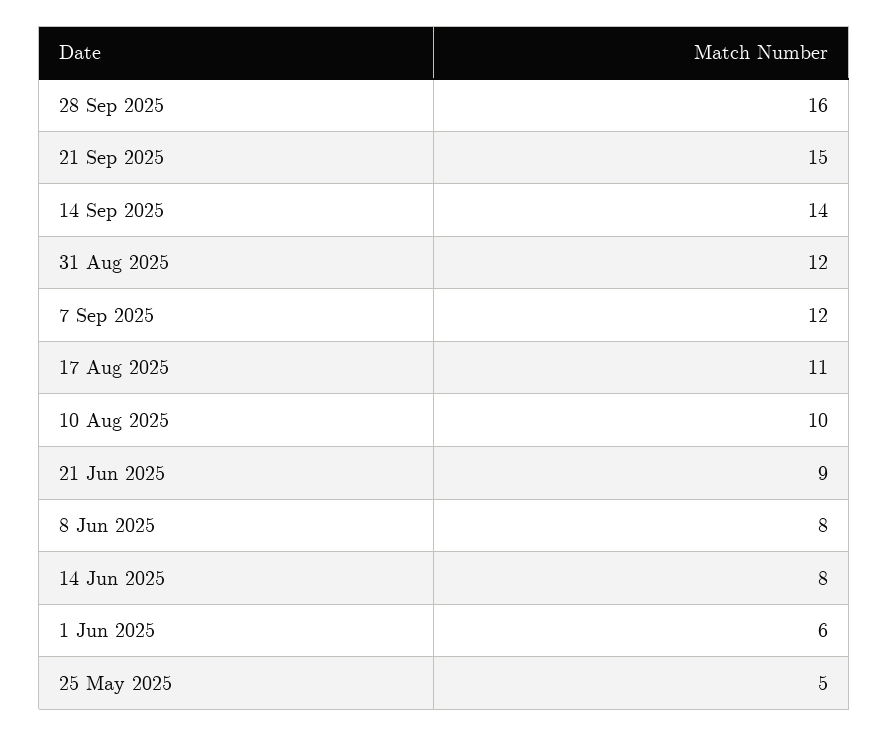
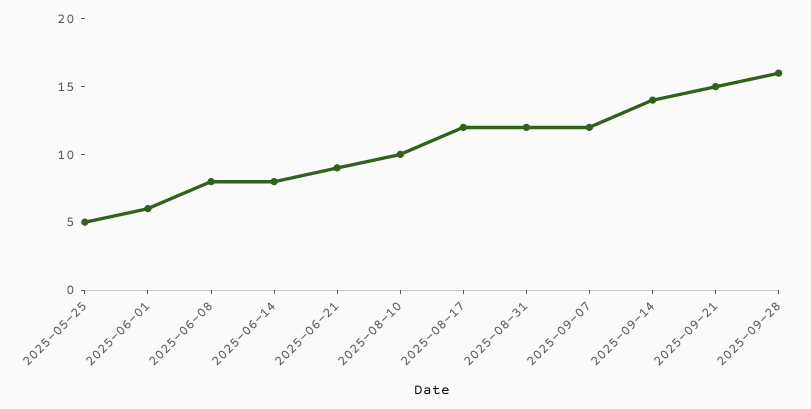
17 Aug 2025: 11 -> 12

